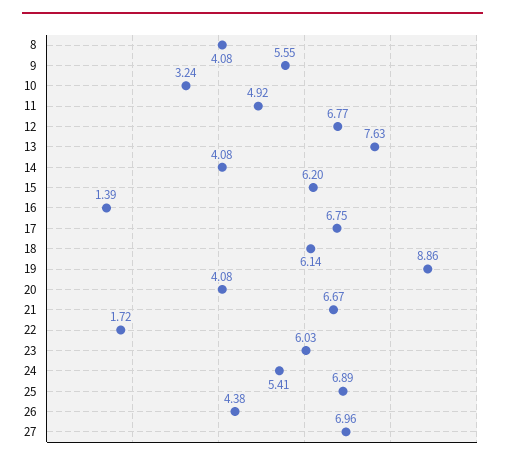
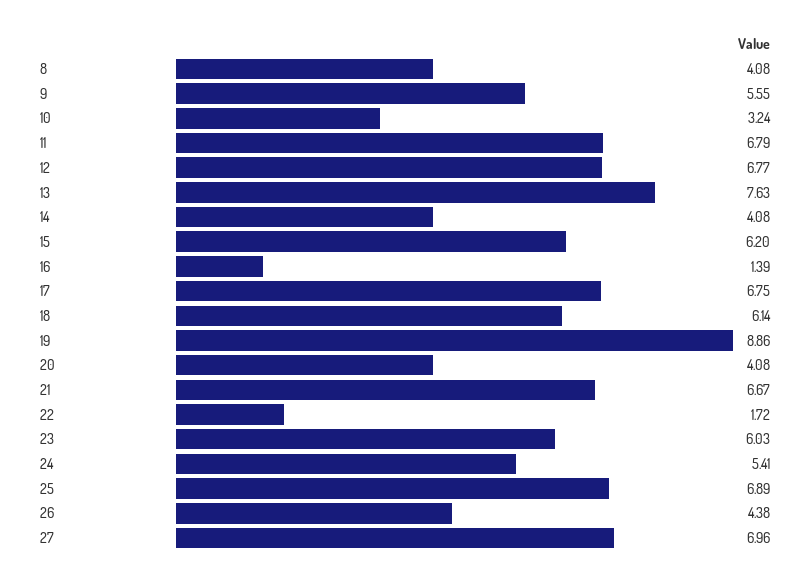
11: 4.92 -> 6.79

